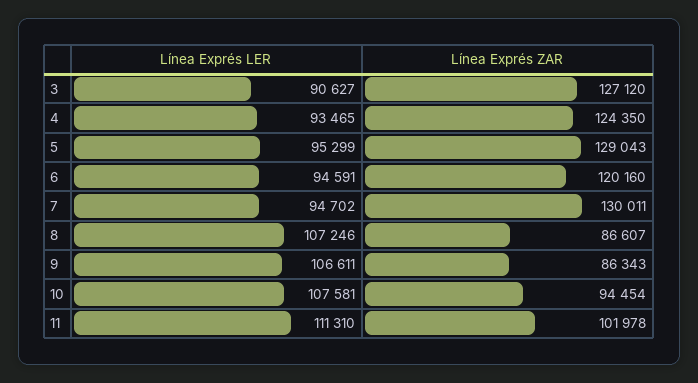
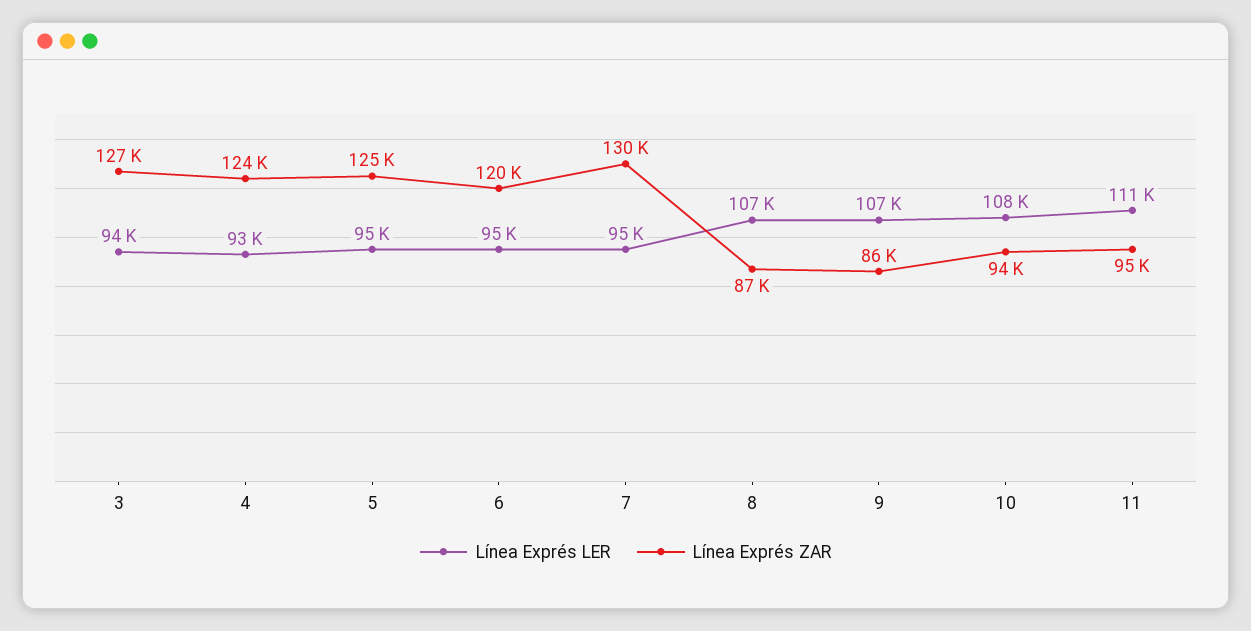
Línea Exprés LER, 3: 90627 -> 94000
Línea Exprés ZAR, 5: 129043 -> 125000
Línea Exprés ZAR, 11: 101978 -> 95000

